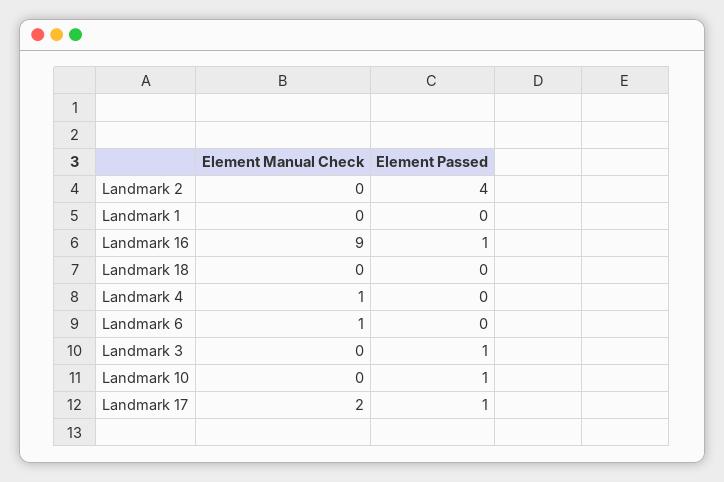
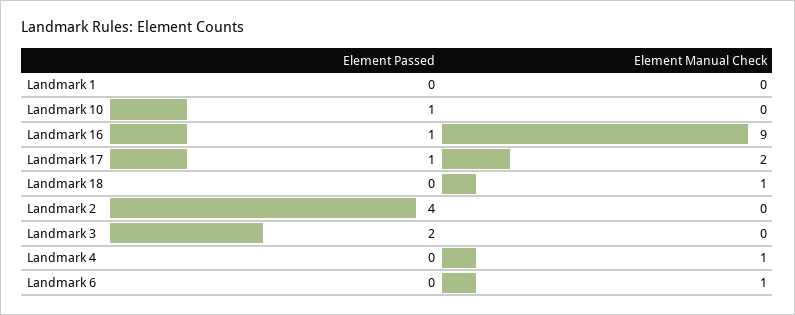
Element Manual Check, Landmark 18: 0 -> 1
Element Passed, Landmark 3: 1 -> 2

